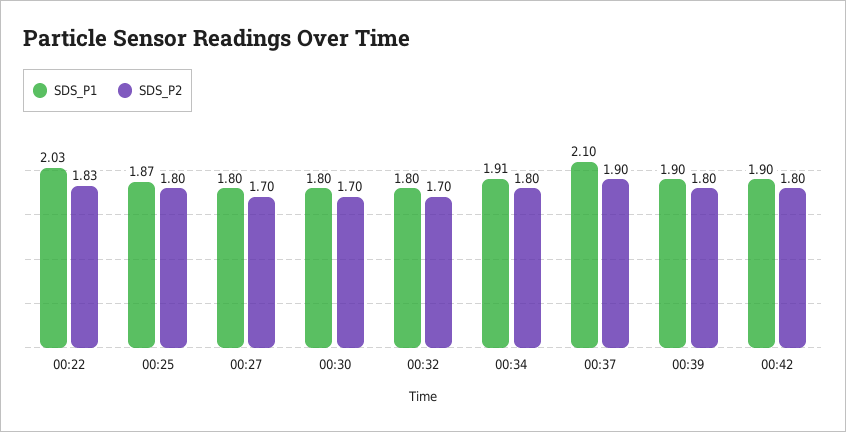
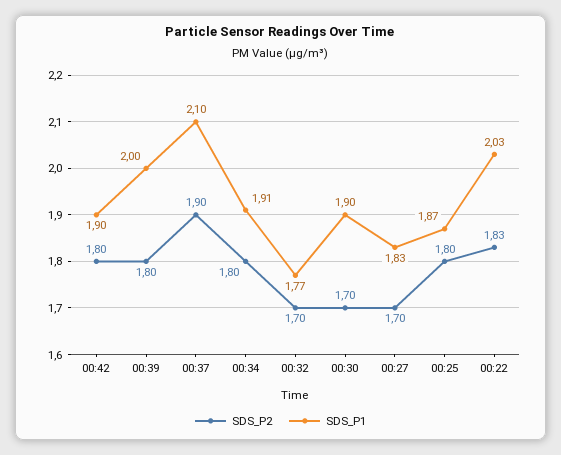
SDS_P1, 00:27: 1.8 -> 1.83
SDS_P1, 00:30: 1.8 -> 1.9
SDS_P1, 00:32: 1.8 -> 1.77
SDS_P1, 00:39: 1.9 -> 2

